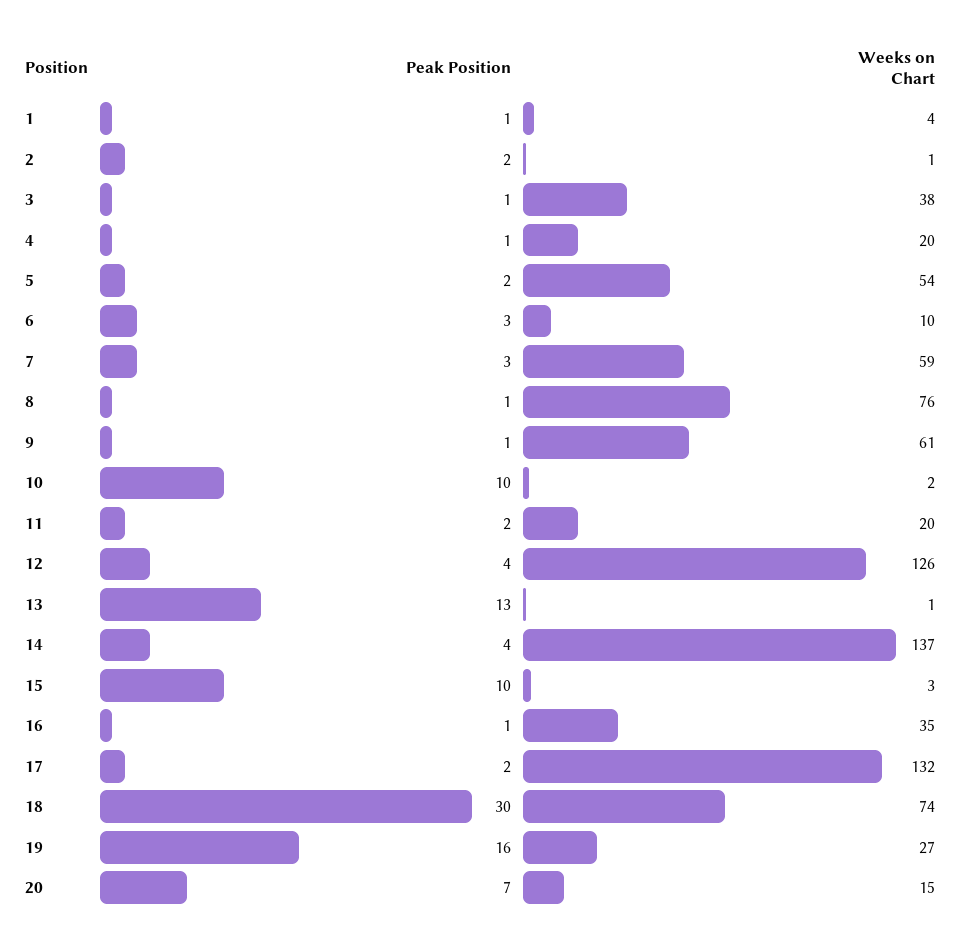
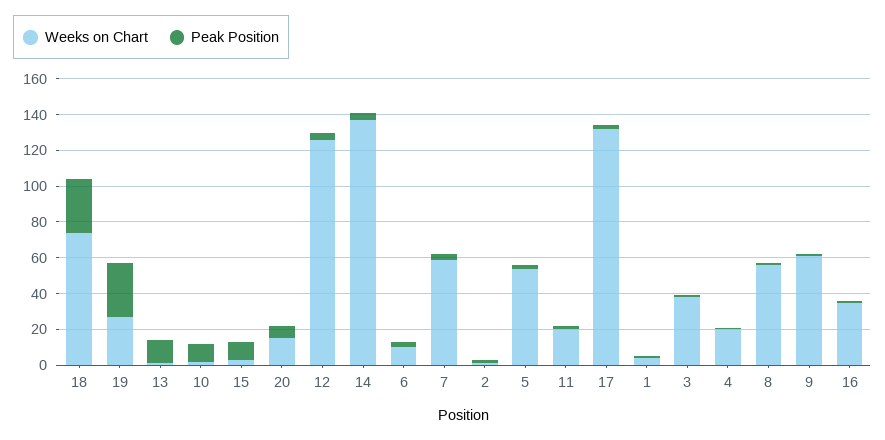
Weeks on Chart, 8: 76 -> 55
Peak Position, 19: 16 -> 30

